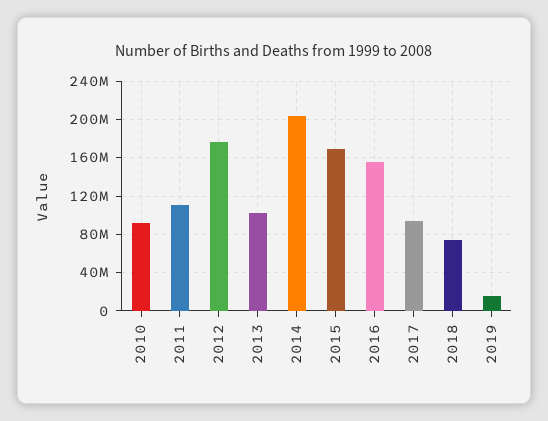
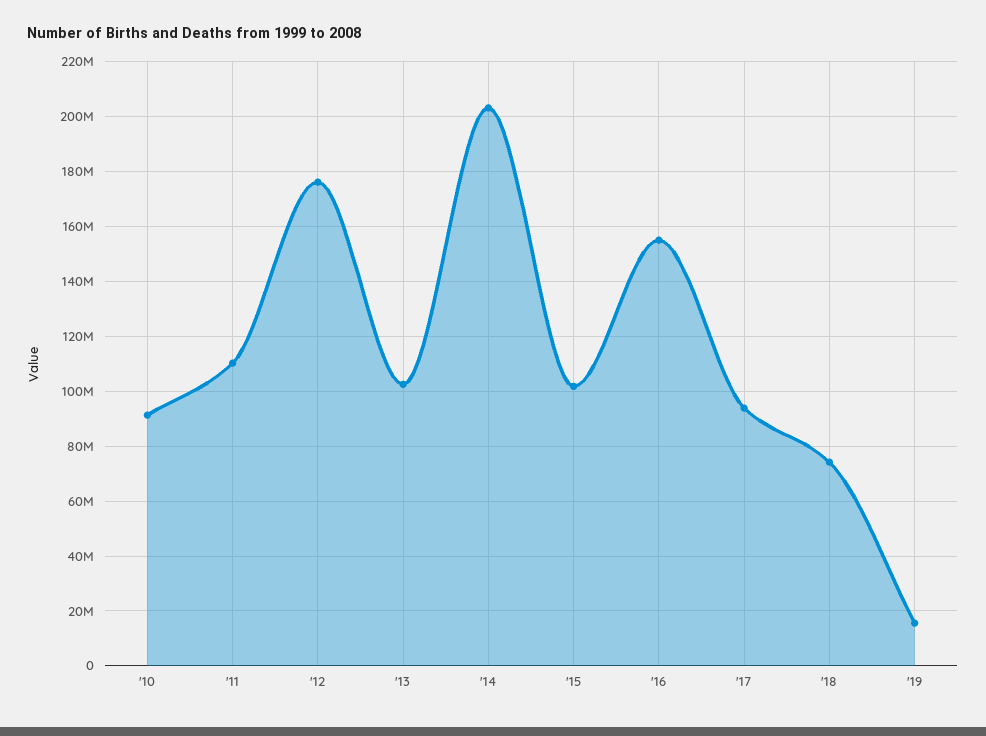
2015: 170000000 -> 102500000

